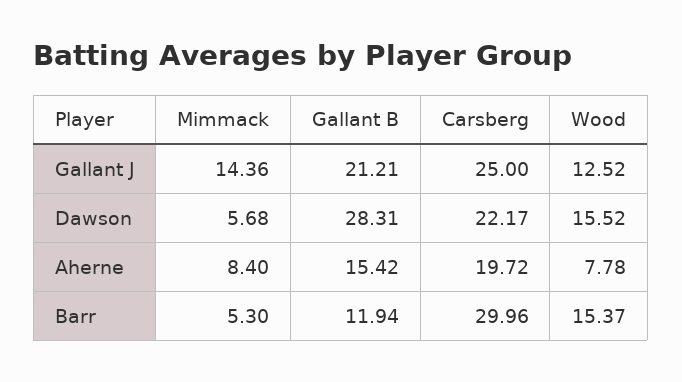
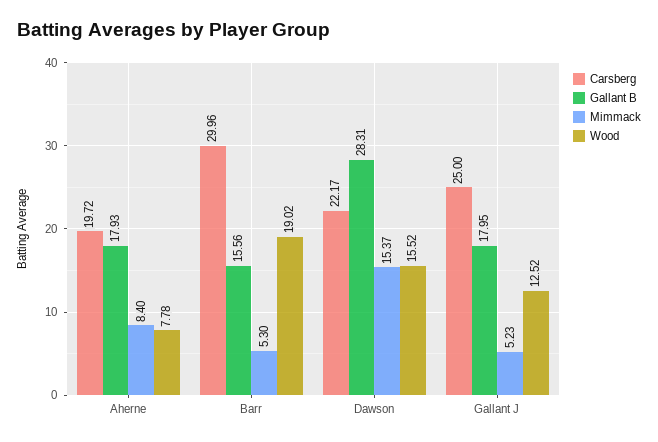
Mimmack, Gallant J: 14.36 -> 5.23
Gallant B, Gallant J: 21.21 -> 17.95
Mimmack, Dawson: 5.68 -> 15.37
Gallant B, Aherne: 15.42 -> 17.93
Gallant B, Barr: 11.94 -> 15.56
Wood, Barr: 15.37 -> 19.02

